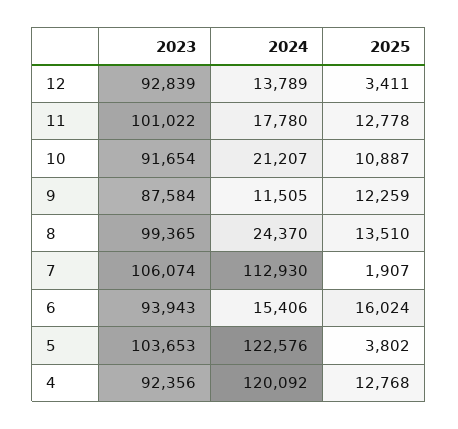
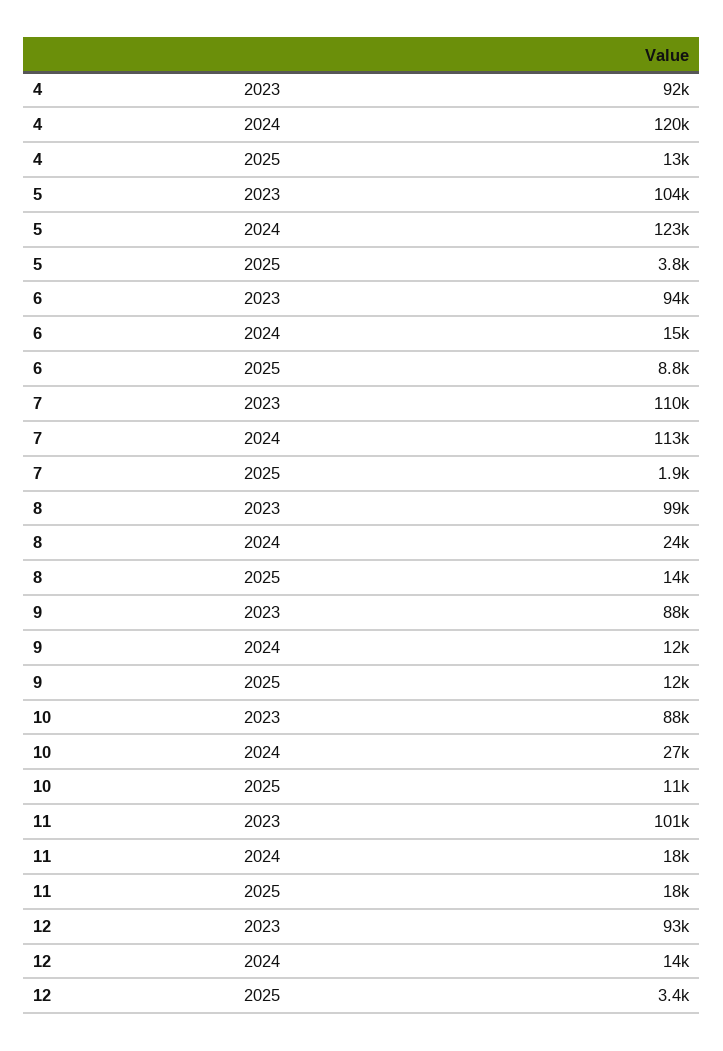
2025, 11: 12778 -> 18000
2023, 10: 91654 -> 88000
2024, 10: 21207 -> 27000
2023, 7: 106074 -> 110000
2025, 6: 16024 -> 8800

